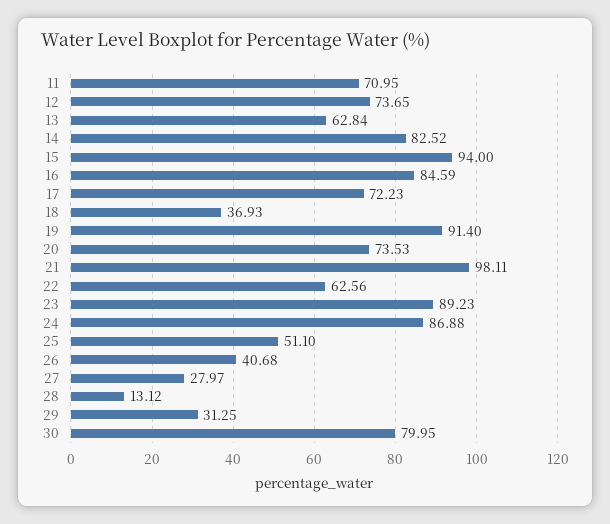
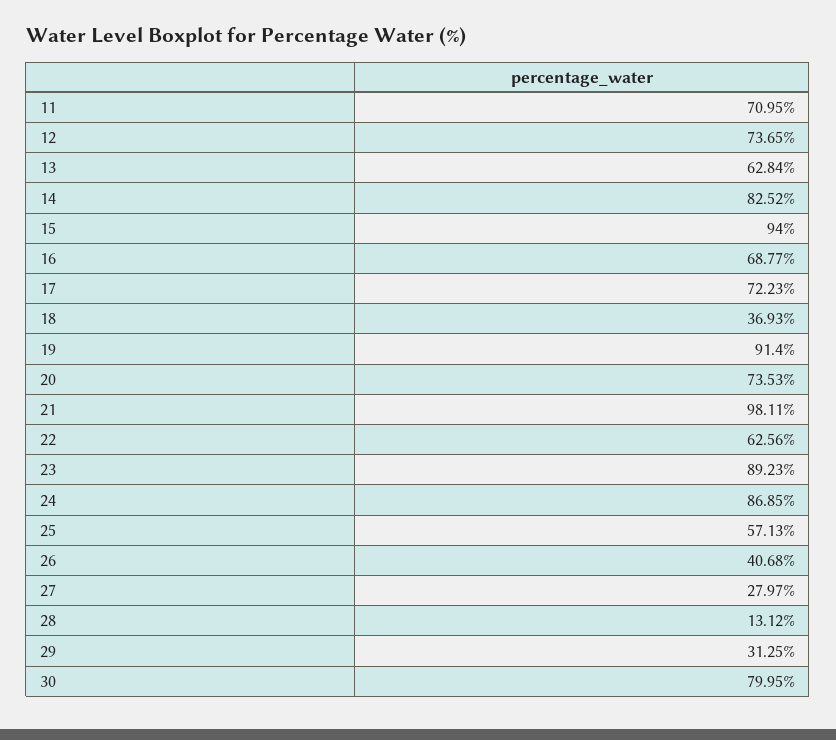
16: 84.59 -> 68.77
24: 86.88 -> 86.85
25: 51.1 -> 57.13

